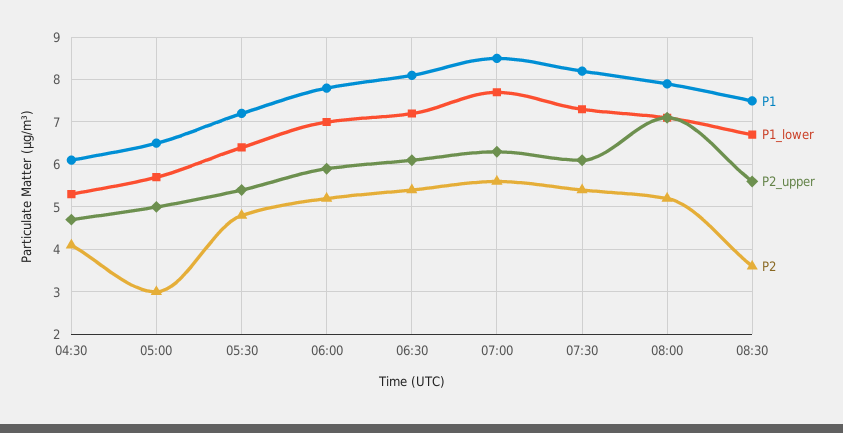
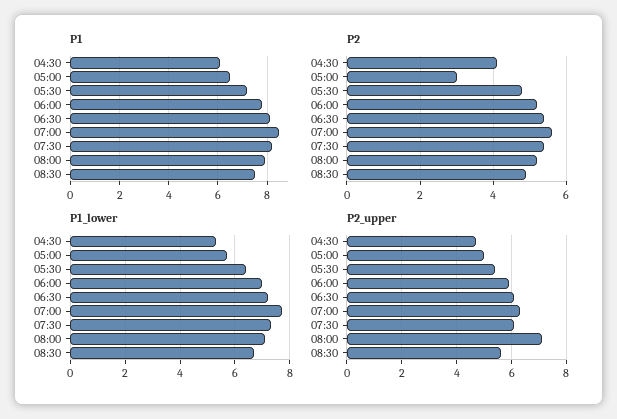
P2, 08:30: 3.5 -> 5

